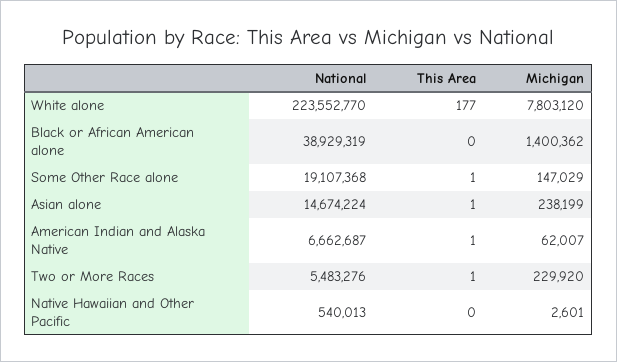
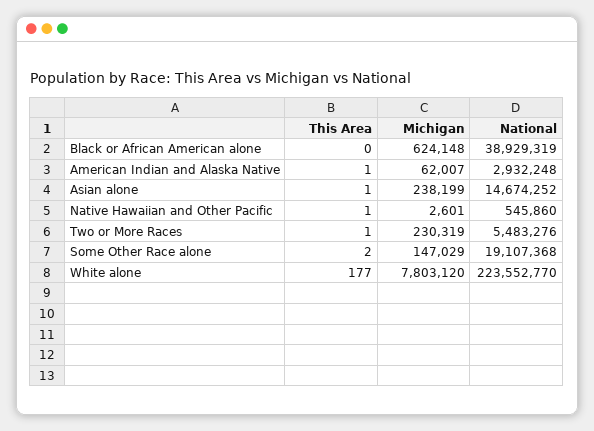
Michigan, Black or African American alone: 1400362 -> 624148
This Area, Some Other Race alone: 1 -> 2
National, Asian alone: 14674224 -> 14674252
National, American Indian and Alaska Native: 6662687 -> 2932248
Michigan, Two or More Races: 229920 -> 230319
National, Native Hawaiian and Other Pacific: 540013 -> 545860
This Area, Native Hawaiian and Other Pacific: 0 -> 1

